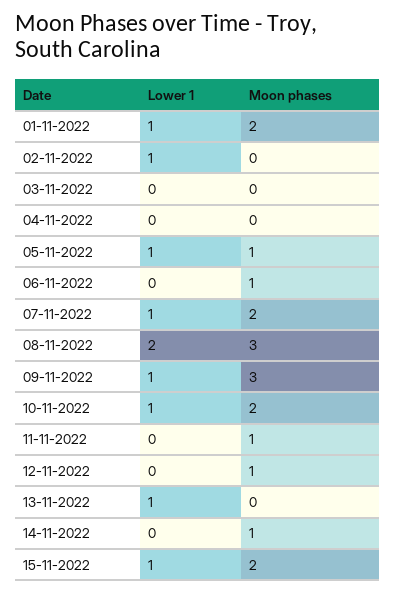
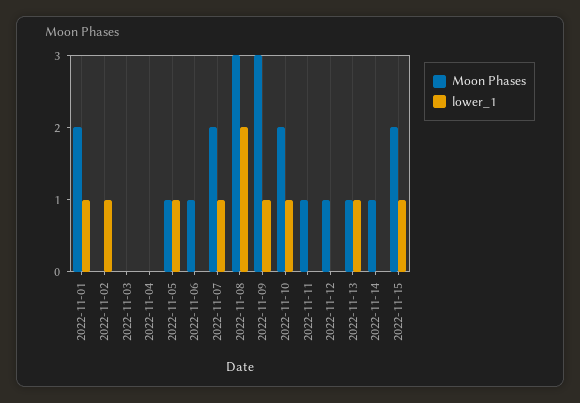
Moon phases, 13-11-2022: 0 -> 1

